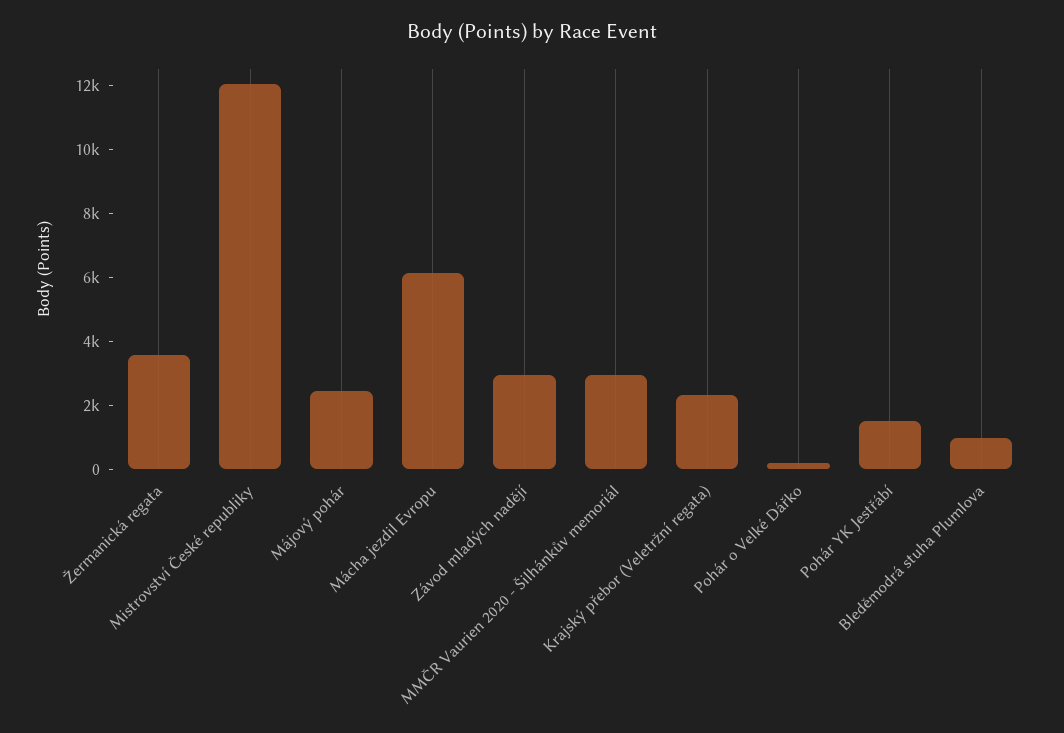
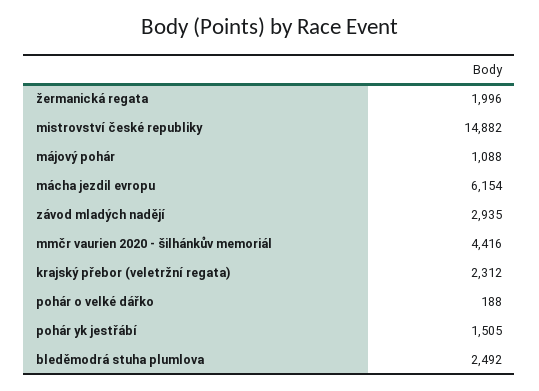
Žermanická regata: 3500 -> 1996
Mistrovství České republiky: 12000 -> 14882
Májový pohár: 2500 -> 1088
MMČR Vaurien 2020 - Šilhánkův memoriál: 3000 -> 4416
Bleděmodrá stuha Plumlova: 1000 -> 2492

